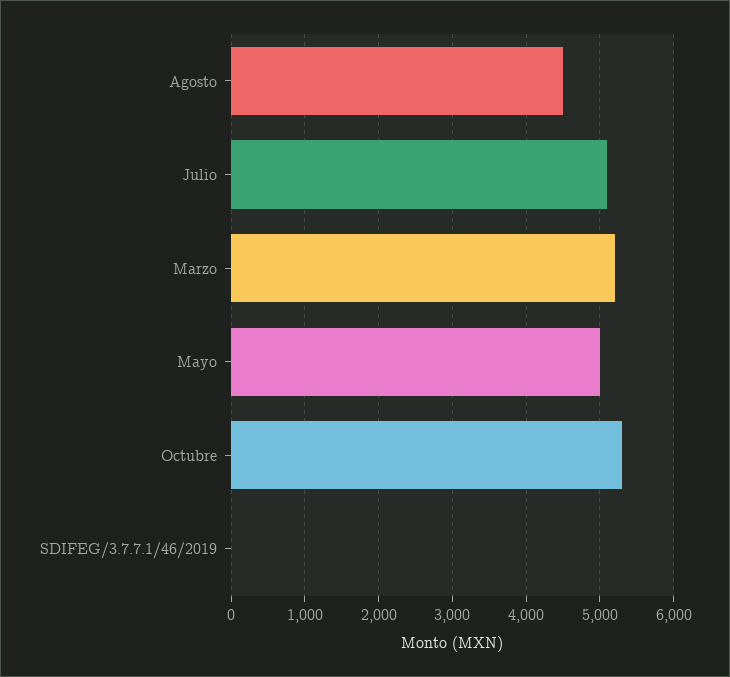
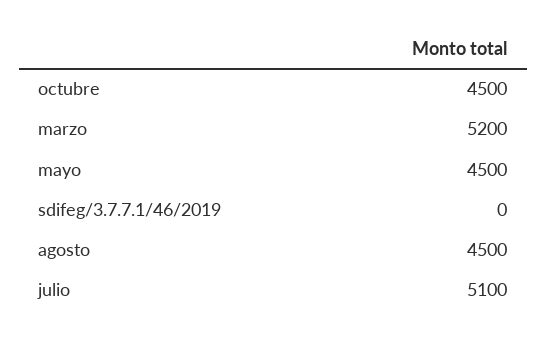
Mayo: 5000 -> 4500
Octubre: 5300 -> 4500

